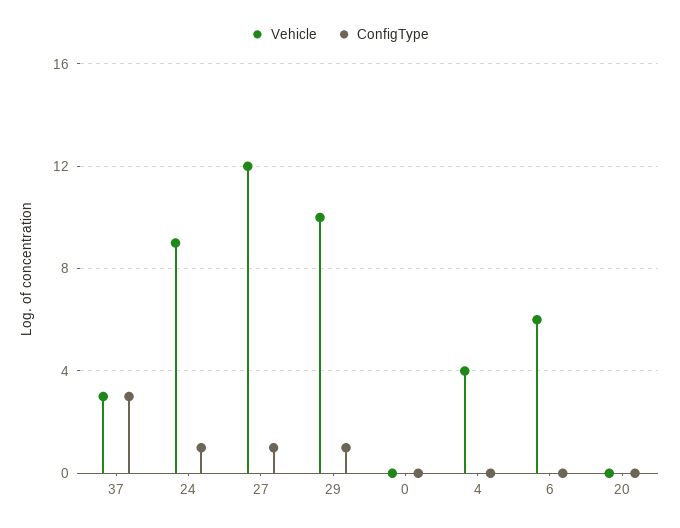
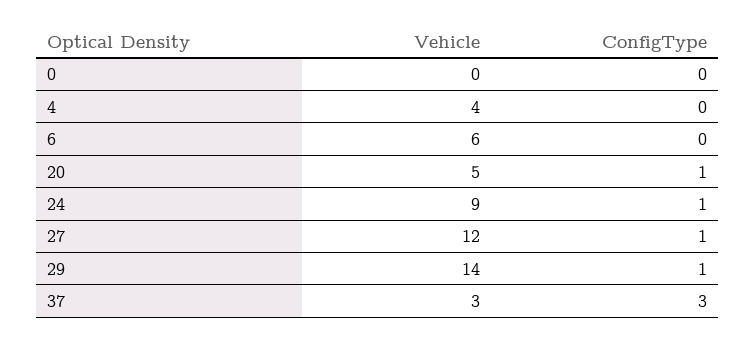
Vehicle, 29: 10 -> 14
Vehicle, 20: 0 -> 5
ConfigType, 20: 0 -> 1

